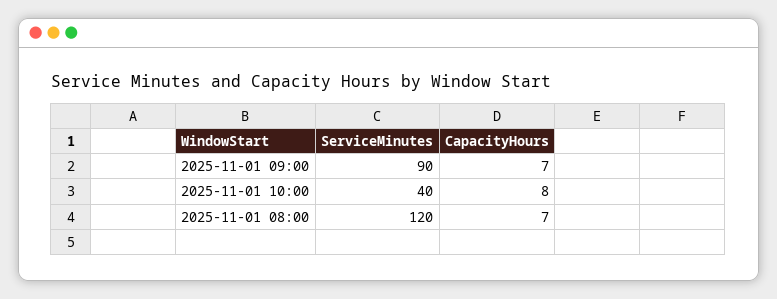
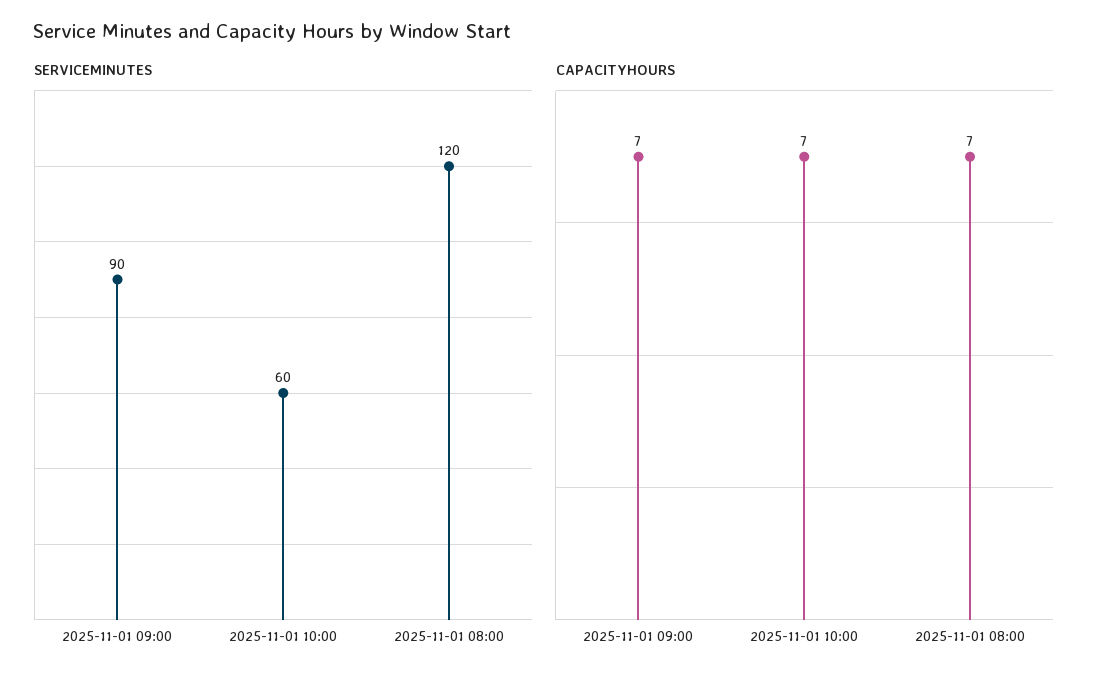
ServiceMinutes, 2025-11-01 10:00: 40 -> 60
CapacityHours, 2025-11-01 10:00: 8 -> 7

